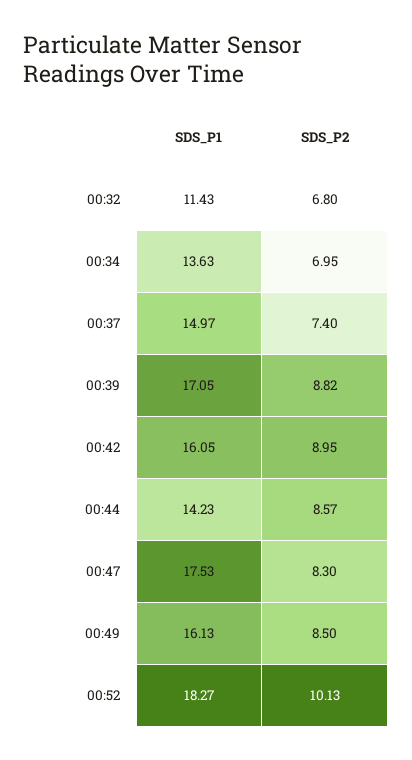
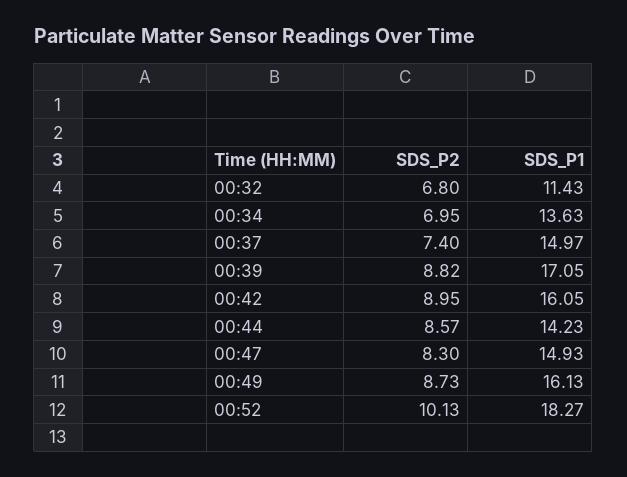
SDS_P1, 00:47: 17.53 -> 14.93
SDS_P2, 00:49: 8.5 -> 8.73

